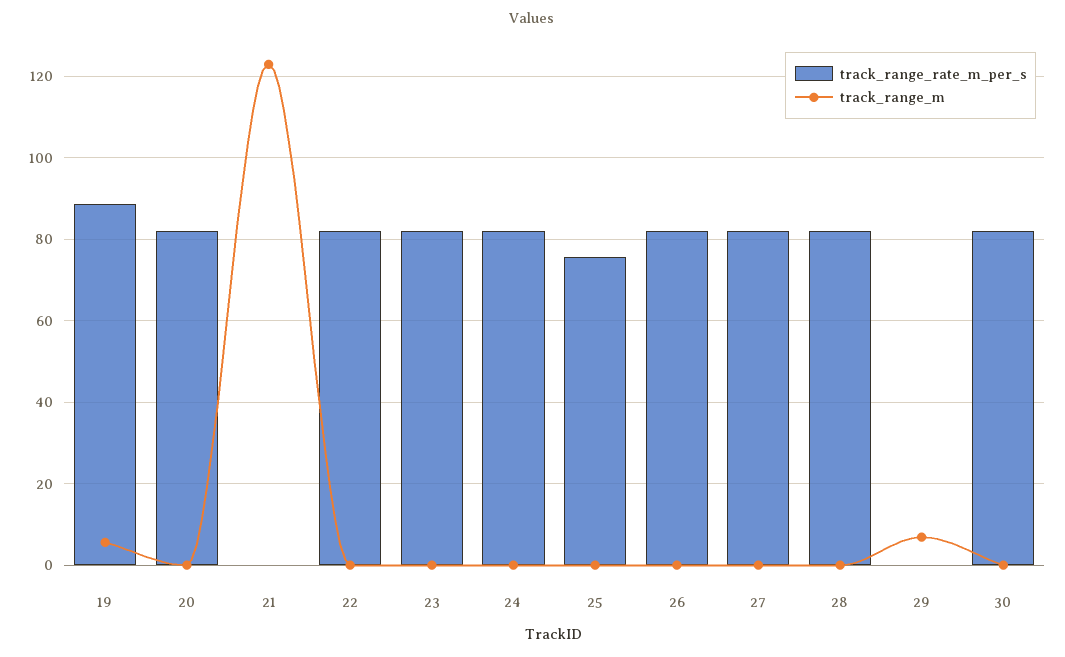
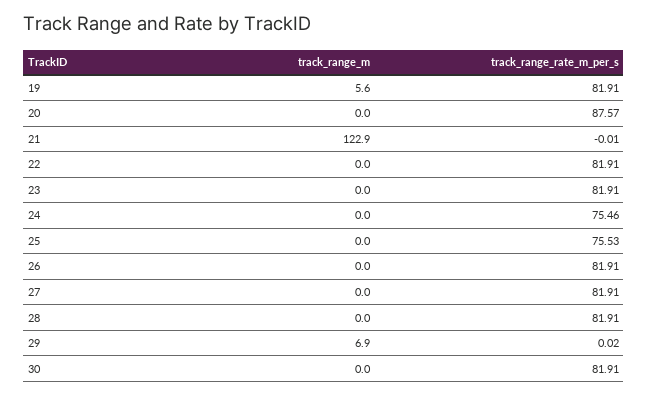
track_range_rate_m_per_s, 19: 88 -> 81.91
track_range_rate_m_per_s, 20: 82 -> 87.57
track_range_rate_m_per_s, 24: 82 -> 75.46

